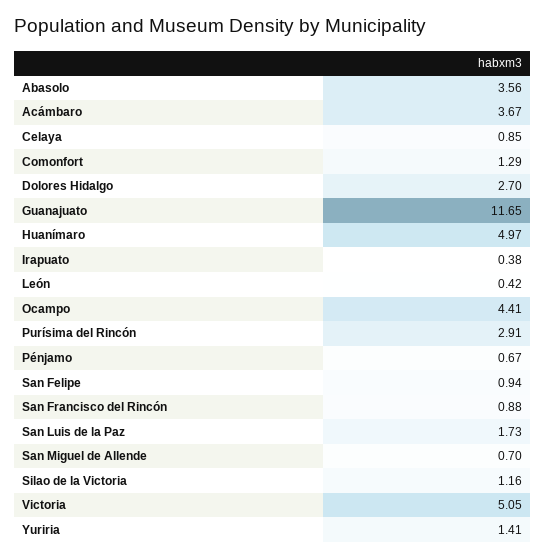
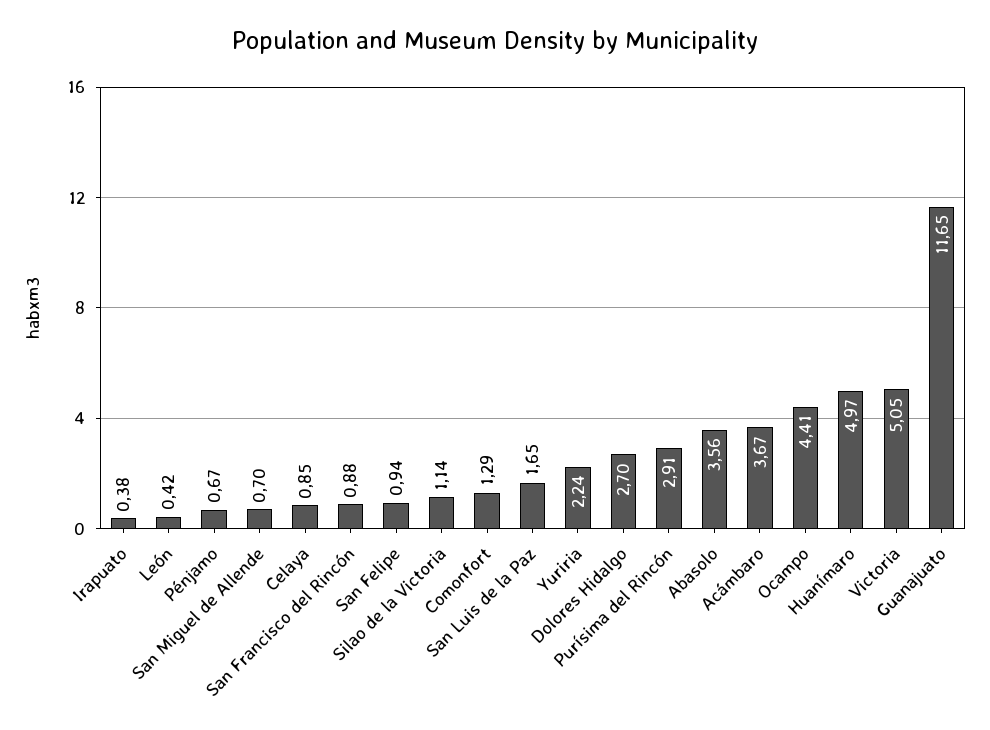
San Luis de la Paz: 1.73 -> 1.65
Silao de la Victoria: 1.16 -> 1.14
Yuriria: 1.41 -> 2.24

